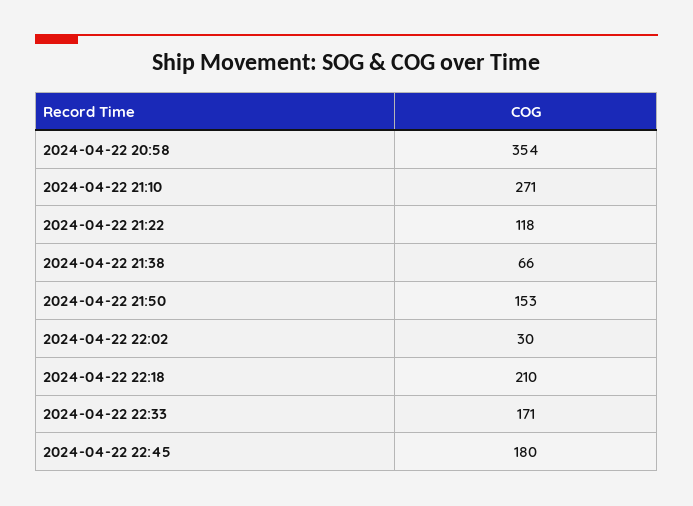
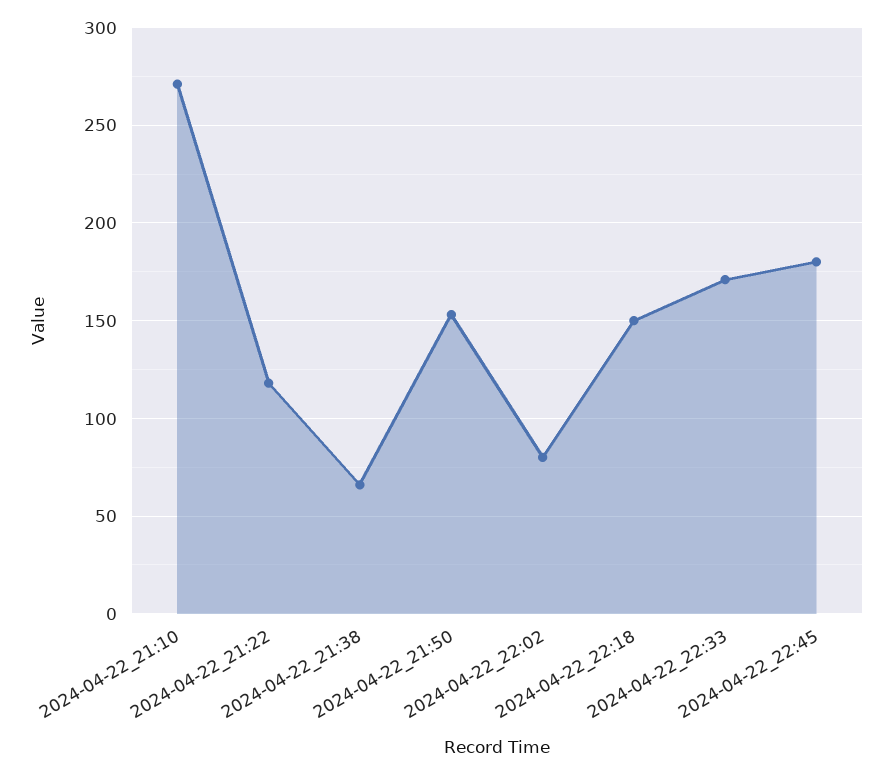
2024-04-22 20:58: 354 -> none
2024-04-22 22:02: 30 -> 80
2024-04-22 22:18: 210 -> 150

